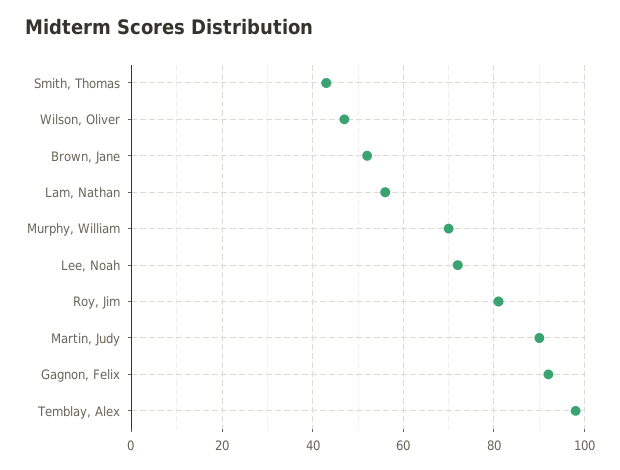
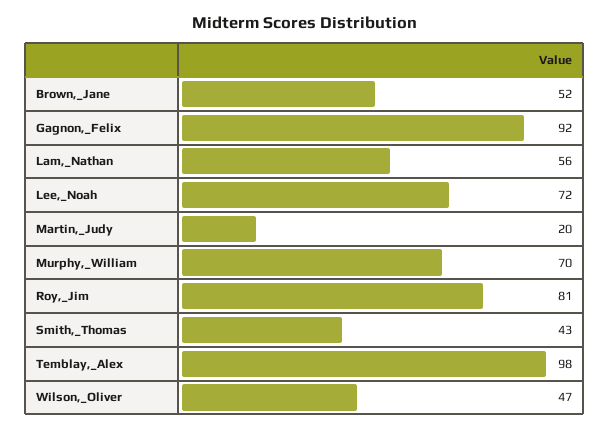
Martin, Judy: 90 -> 20

